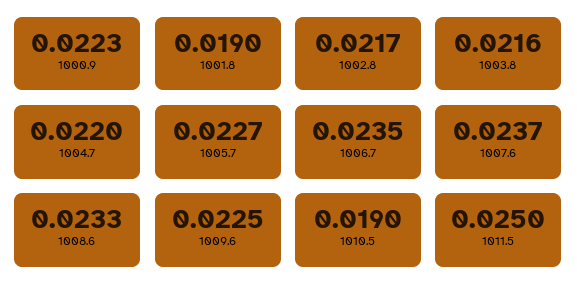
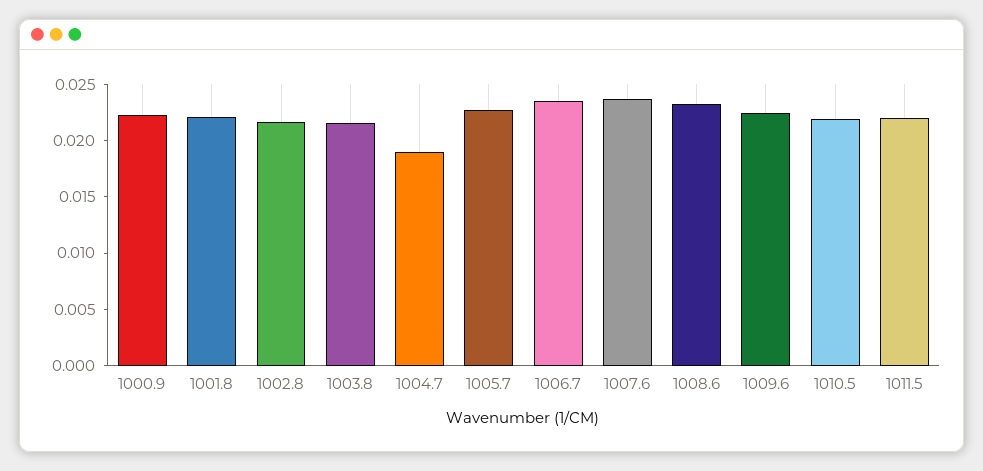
1001.8: 0.019 -> 0.022
1004.7: 0.022 -> 0.019
1010.5: 0.019 -> 0.022
1011.5: 0.025 -> 0.022

